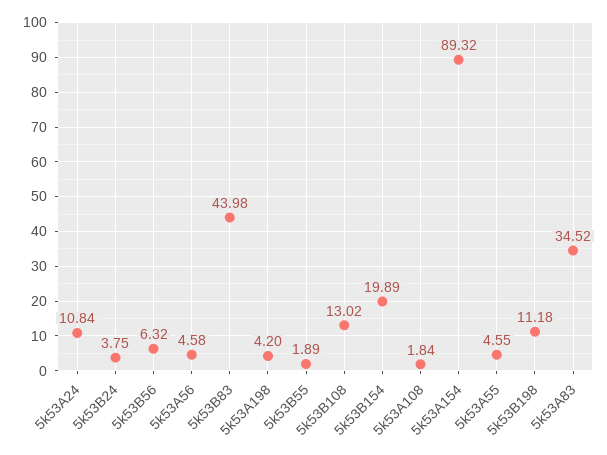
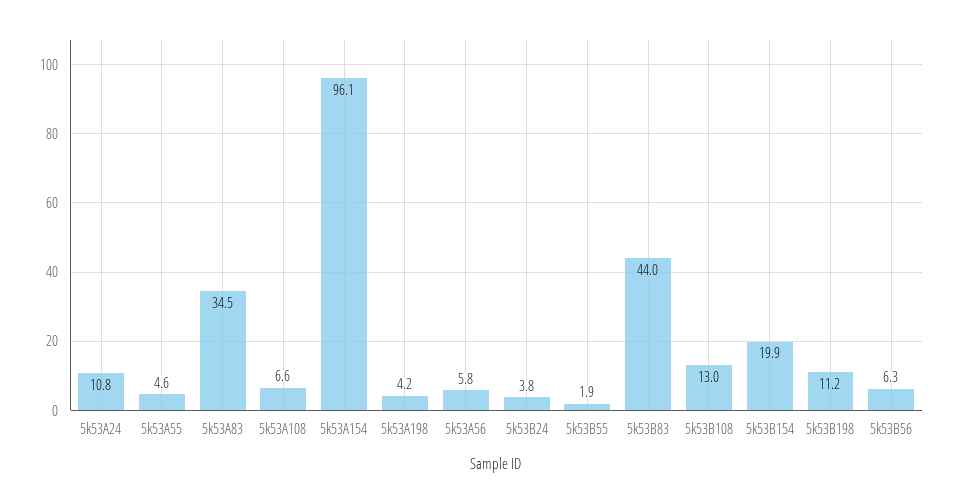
5k53A56: 4.58 -> 5.8
5k53A108: 1.84 -> 6.6
5k53A154: 89.32 -> 96.1

